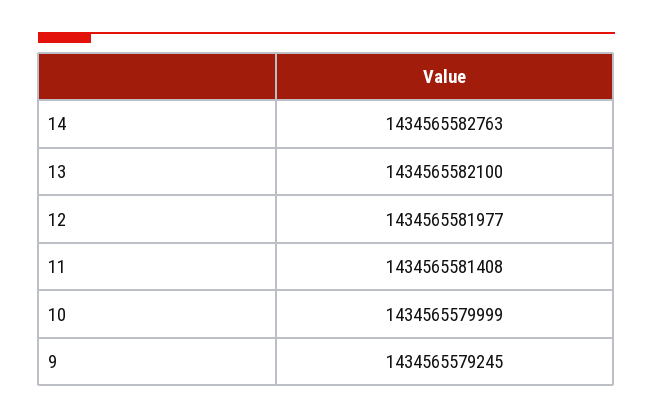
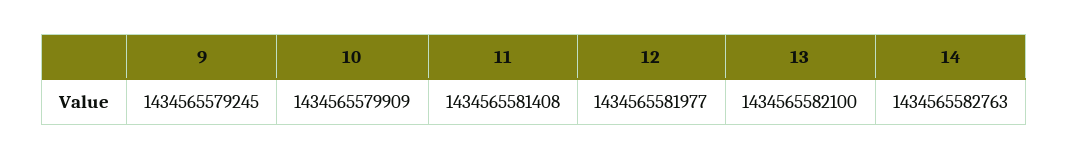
10: 1434565579999 -> 1434565579909

